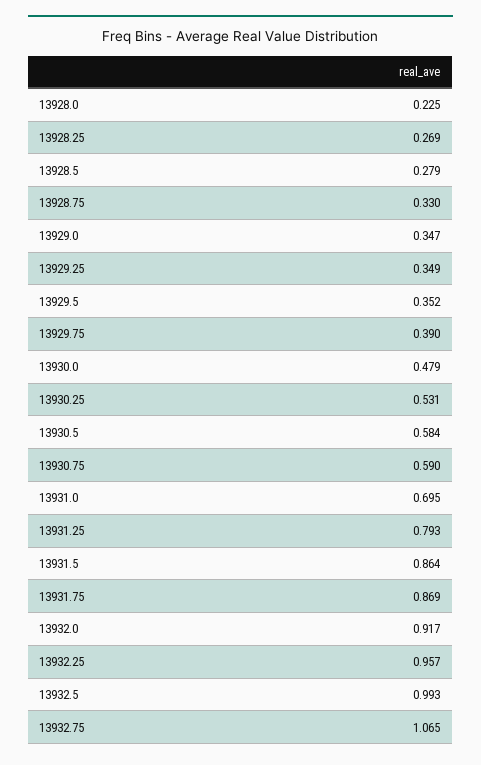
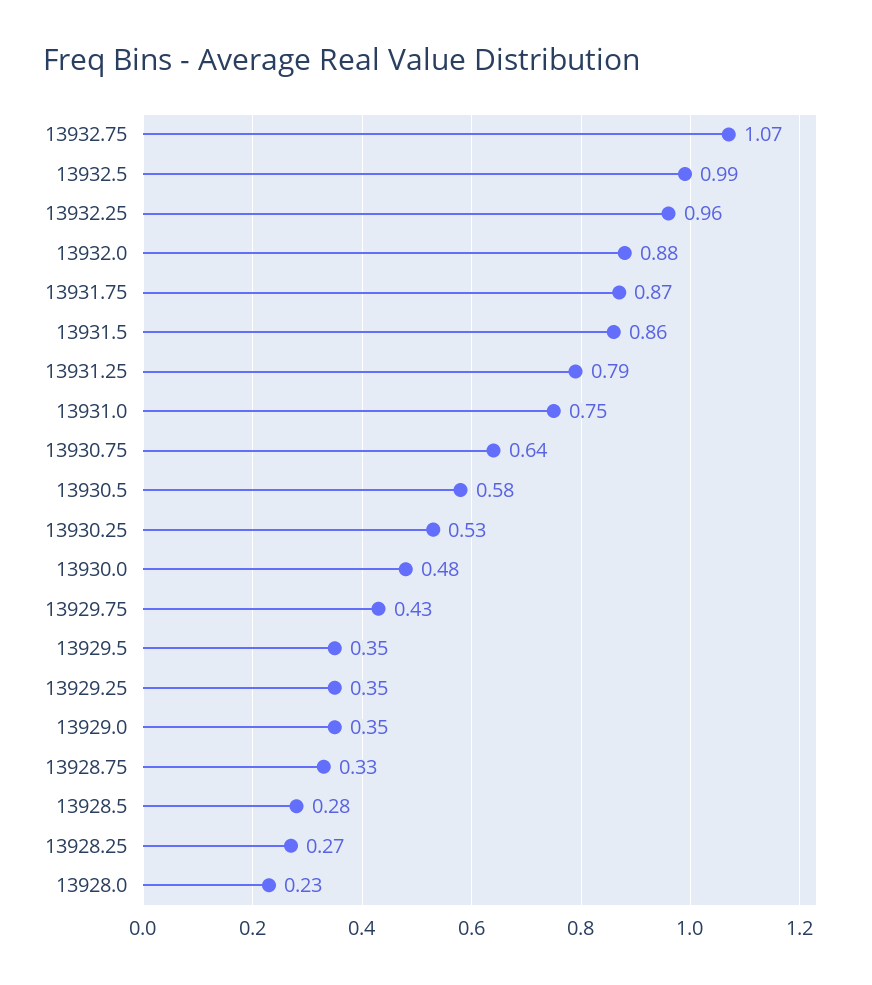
13929.75: 0.39 -> 0.43
13930.75: 0.59 -> 0.64
13931.0: 0.695 -> 0.75
13932.0: 0.917 -> 0.88

